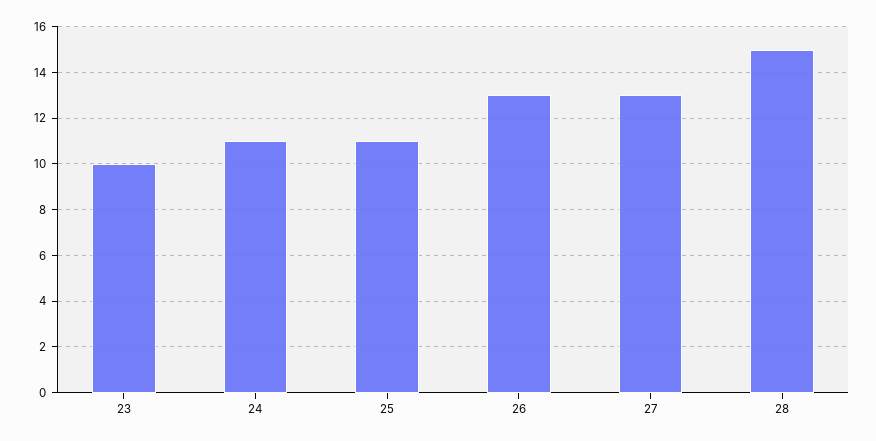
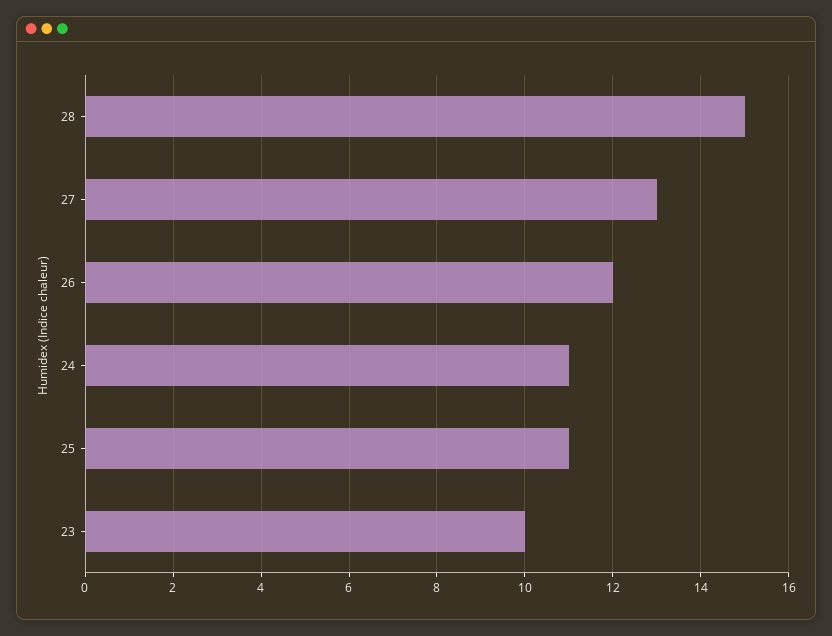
26: 13 -> 12

